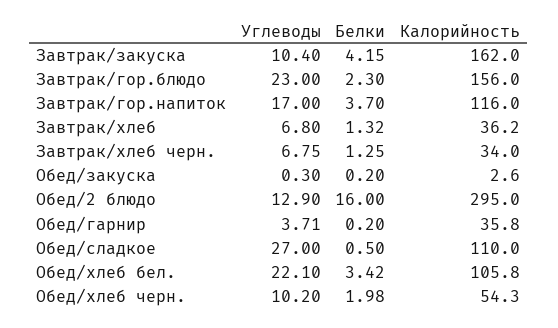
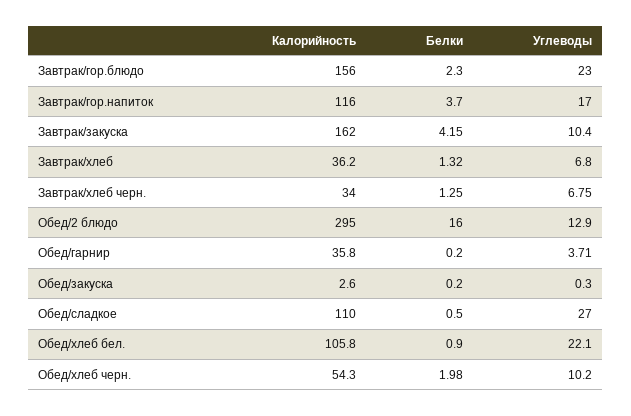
Белки, Обед/хлеб бел.: 3.42 -> 0.9

